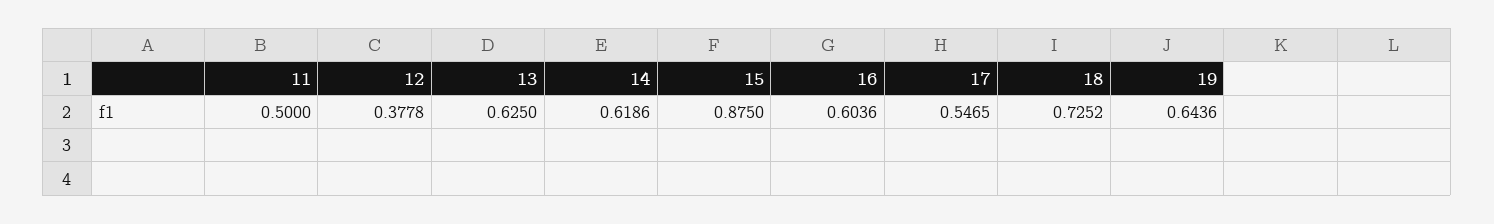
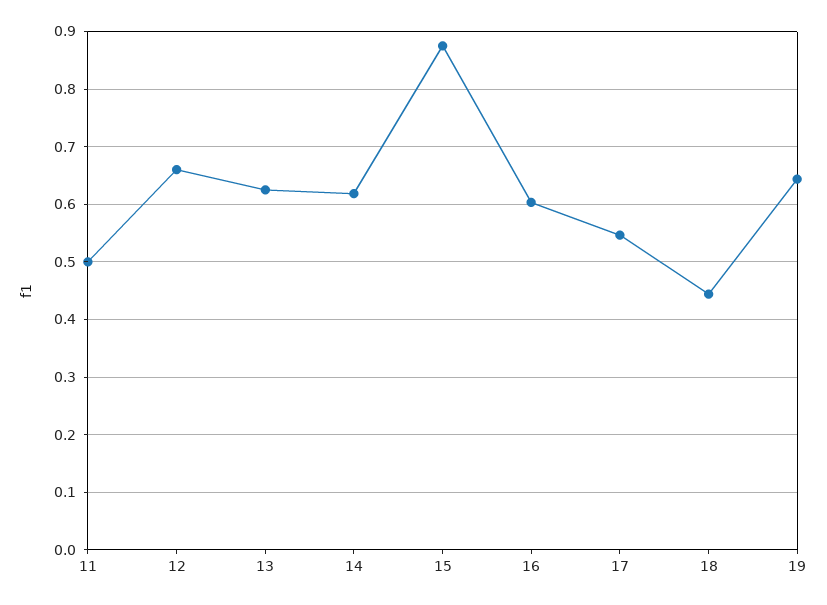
12: 0.3778 -> 0.66
18: 0.7252 -> 0.44

